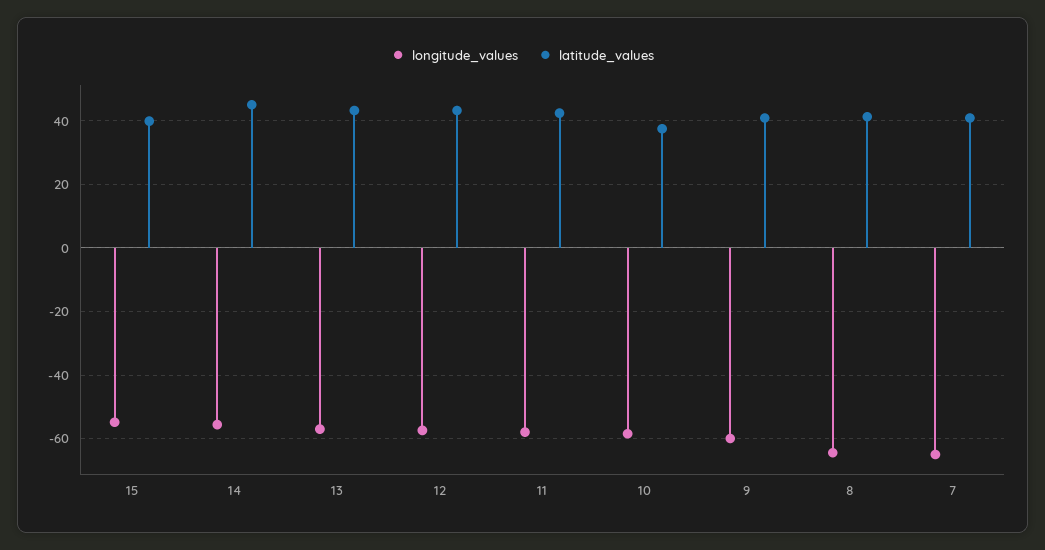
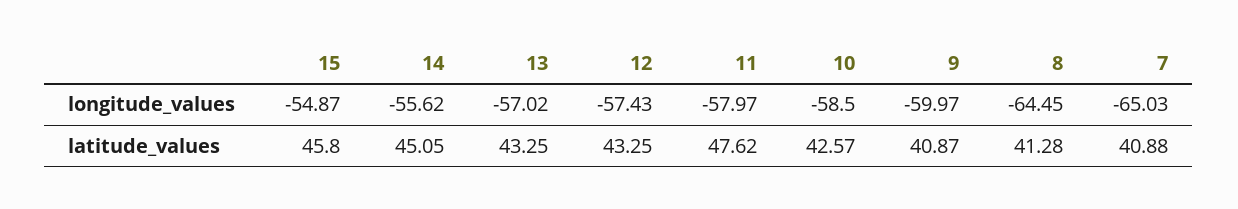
latitude_values, 15: 40 -> 45.8
latitude_values, 11: 42 -> 47.62
latitude_values, 10: 38 -> 42.57

